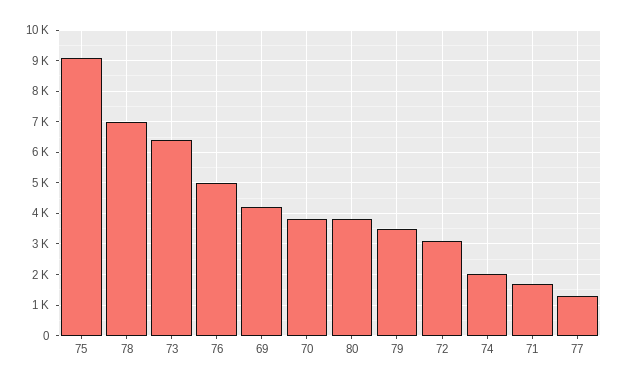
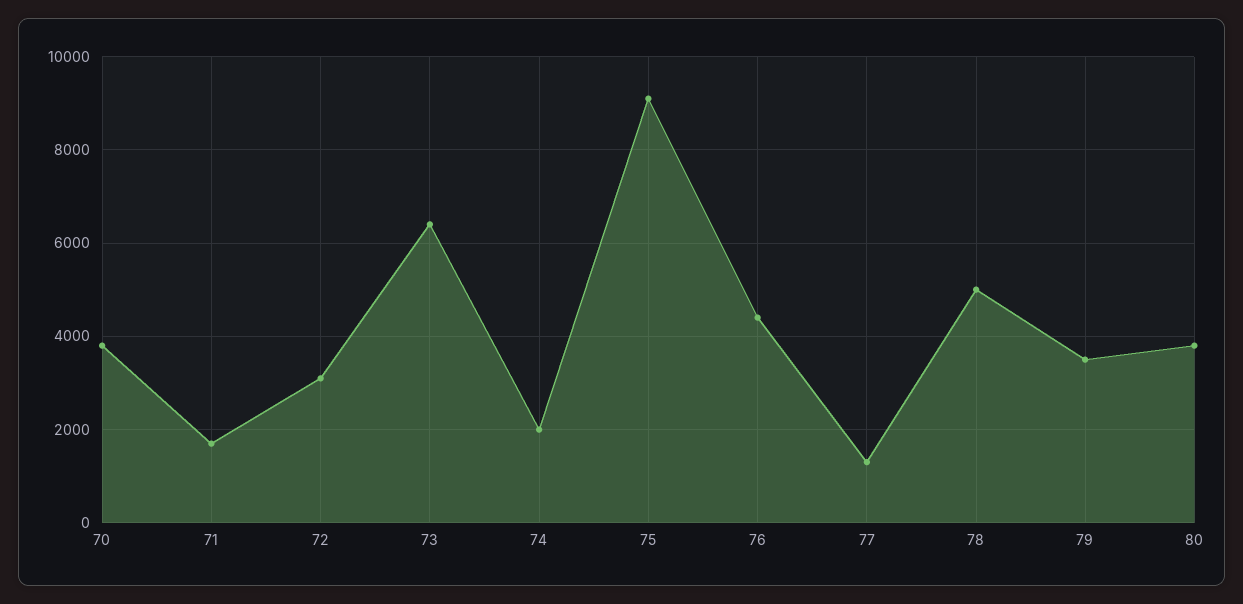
78: 7000 -> 5000
76: 5000 -> 4400
69: 4200 -> none

